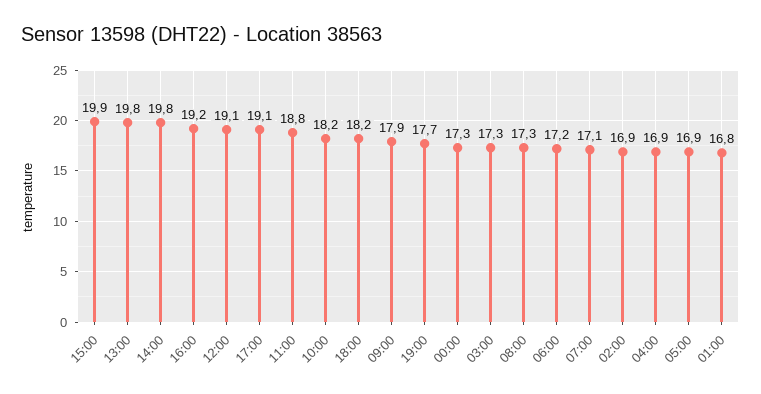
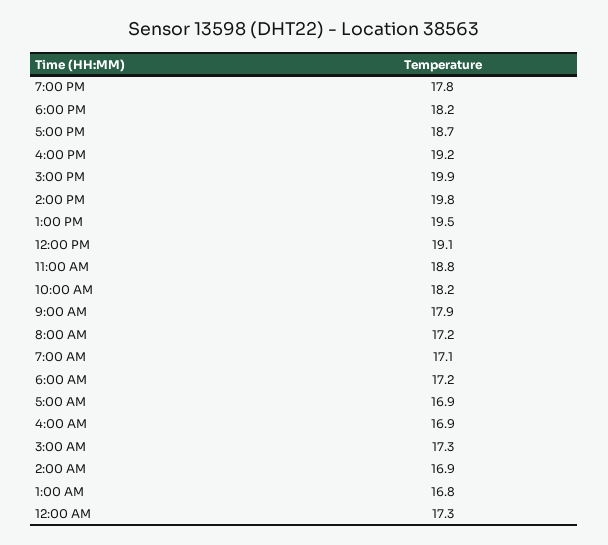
13:00: 19.8 -> 19.5
17:00: 19.1 -> 18.7
19:00: 17.7 -> 17.8
08:00: 17.3 -> 17.2

